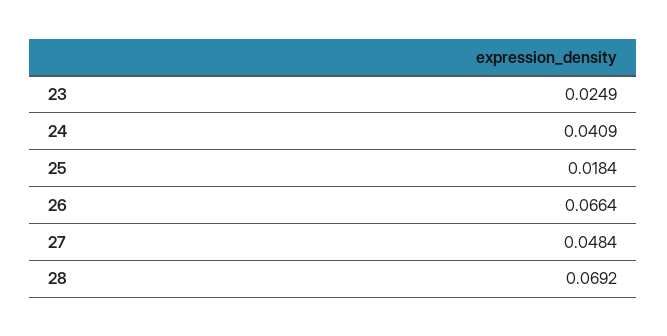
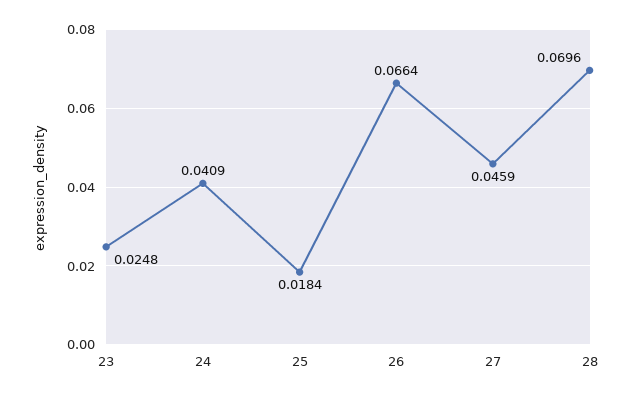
23: 0.0249 -> 0.0248
27: 0.0484 -> 0.0459
28: 0.0692 -> 0.0696

